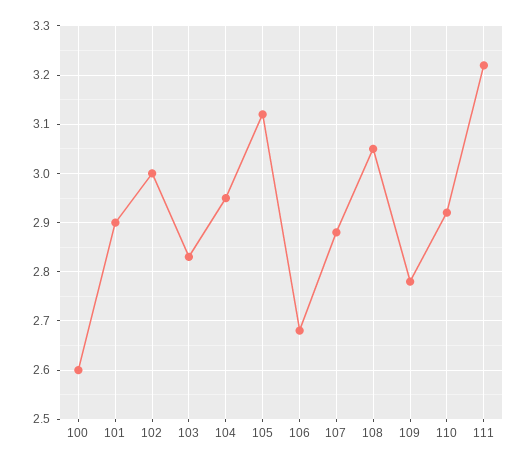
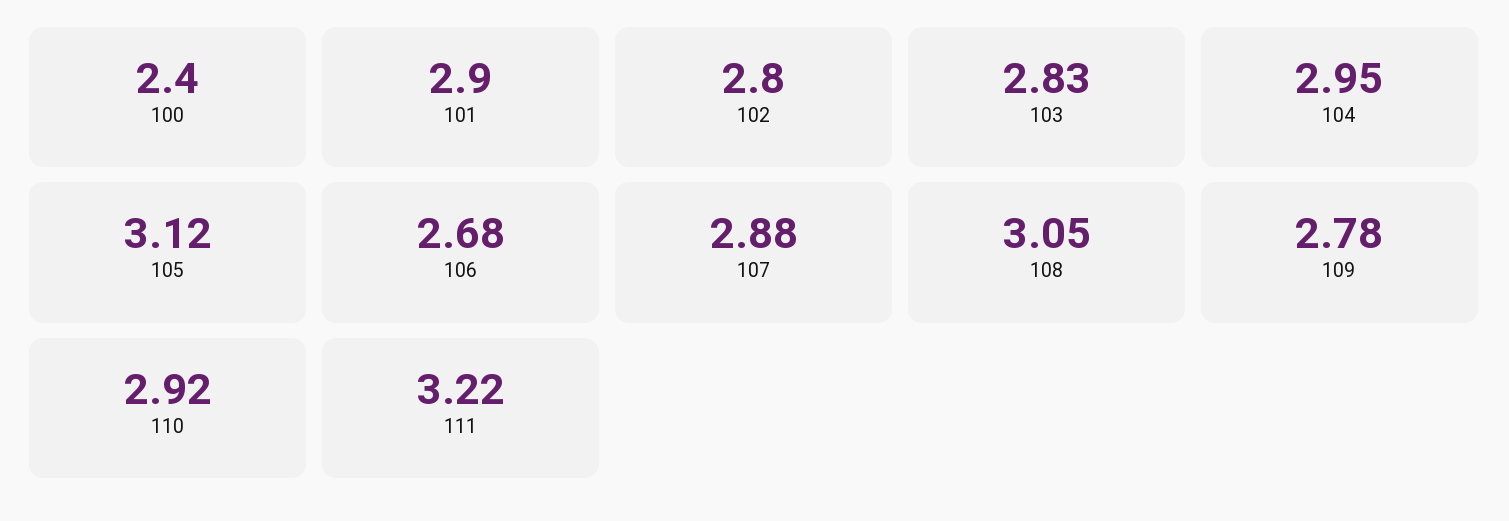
100: 2.6 -> 2.4
102: 3 -> 2.8

